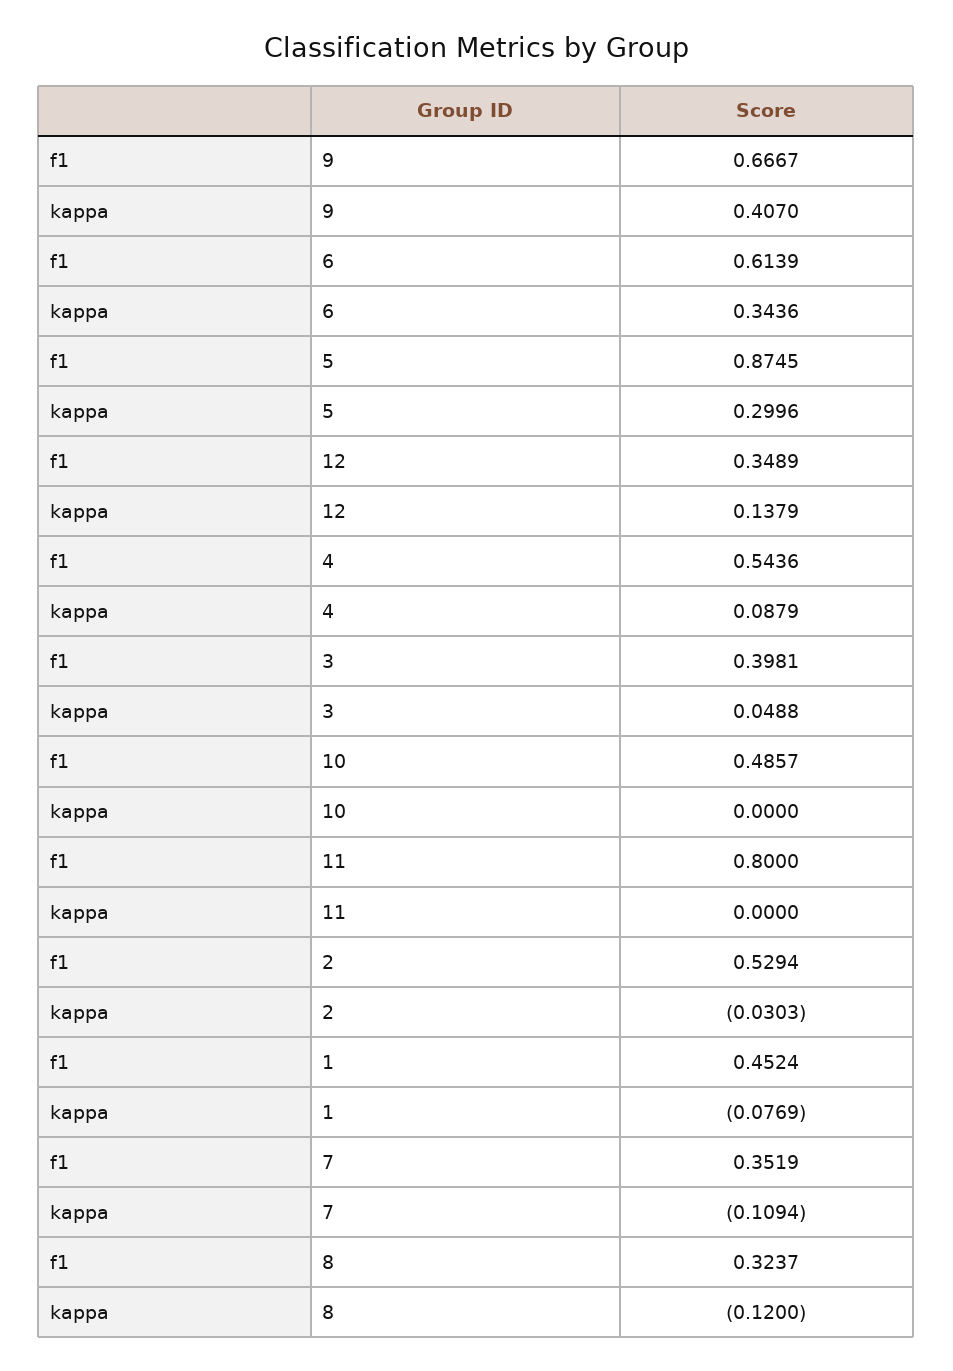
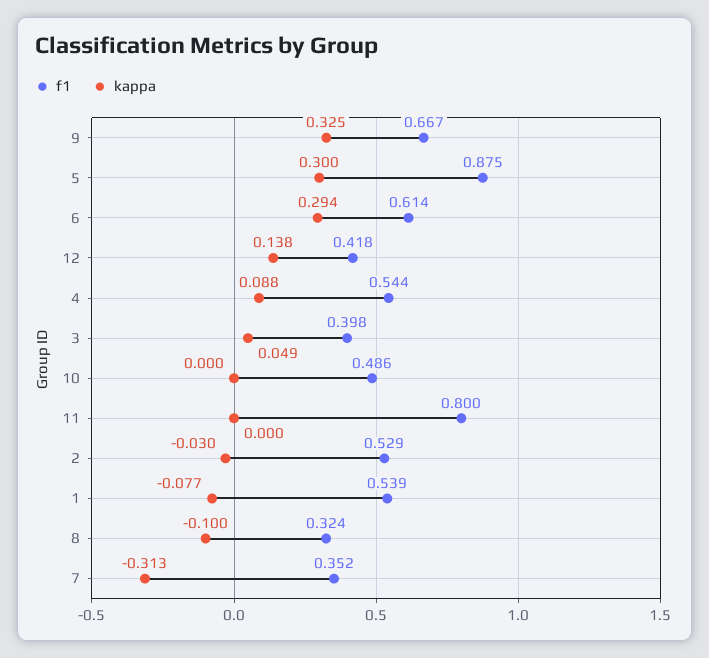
kappa, 9: 0.407 -> 0.325
kappa, 6: 0.3436 -> 0.294
f1, 12: 0.3489 -> 0.418
f1, 1: 0.4524 -> 0.539
kappa, 7: -0.1094 -> -0.313
kappa, 8: -0.12 -> -0.1

